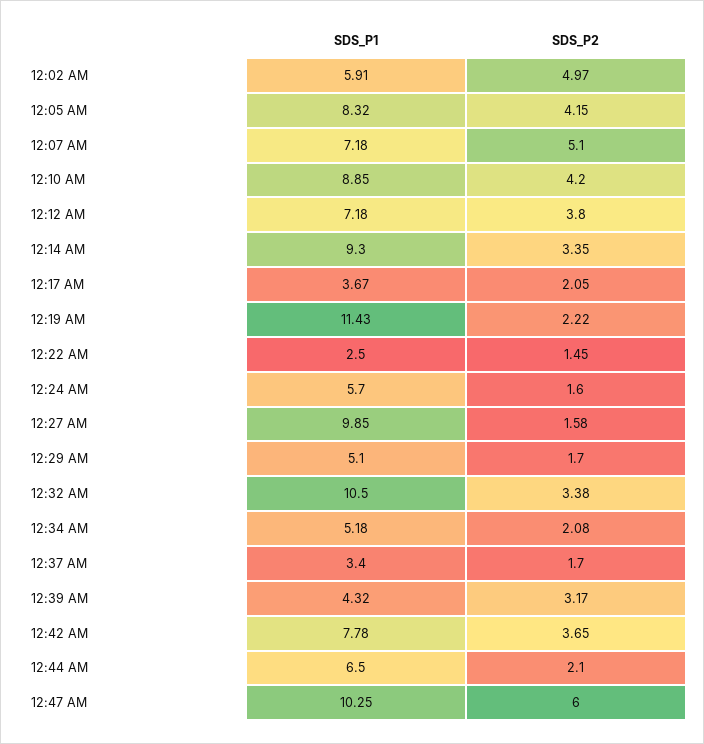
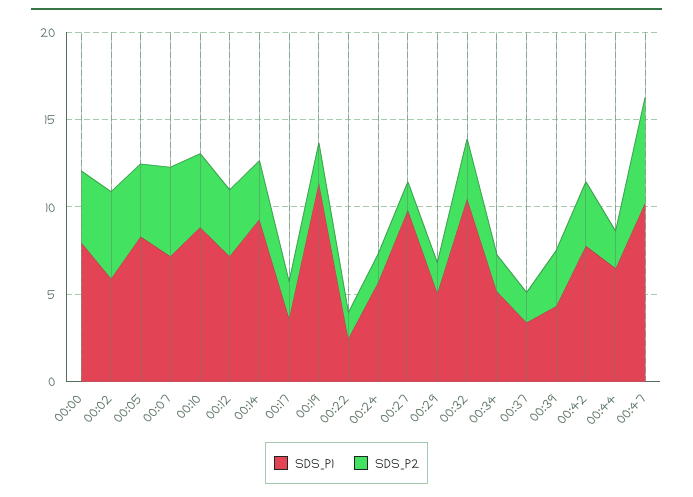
SDS_P1, 00:00: none -> 8
SDS_P2, 00:00: none -> 4

